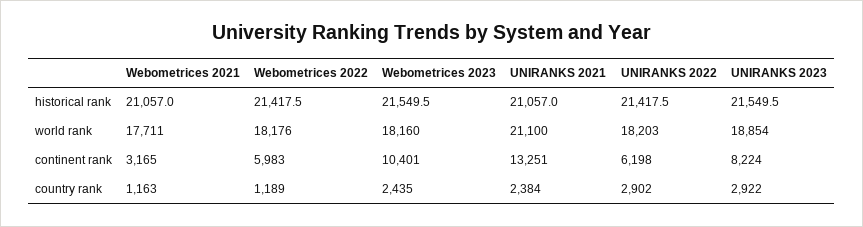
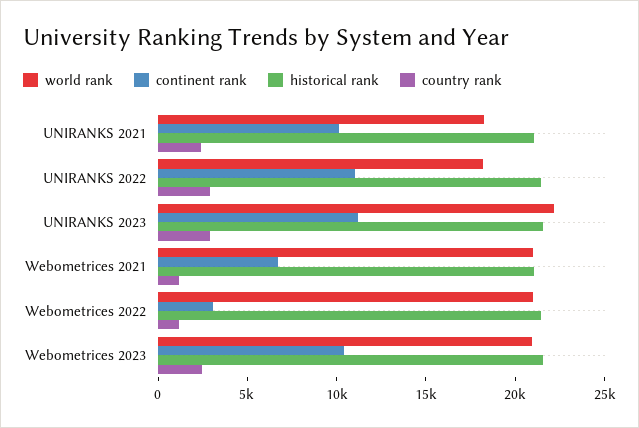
world rank, Webometrices 2021: 17711 -> 21000
world rank, Webometrices 2022: 18176 -> 21000
world rank, Webometrices 2023: 18160 -> 21000
world rank, UNIRANKS 2021: 21100 -> 18000
world rank, UNIRANKS 2023: 18854 -> 22000
continent rank, Webometrices 2021: 3165 -> 7000
continent rank, Webometrices 2022: 5983 -> 3000
continent rank, UNIRANKS 2021: 13251 -> 10000
continent rank, UNIRANKS 2022: 6198 -> 11000
continent rank, UNIRANKS 2023: 8224 -> 11000

